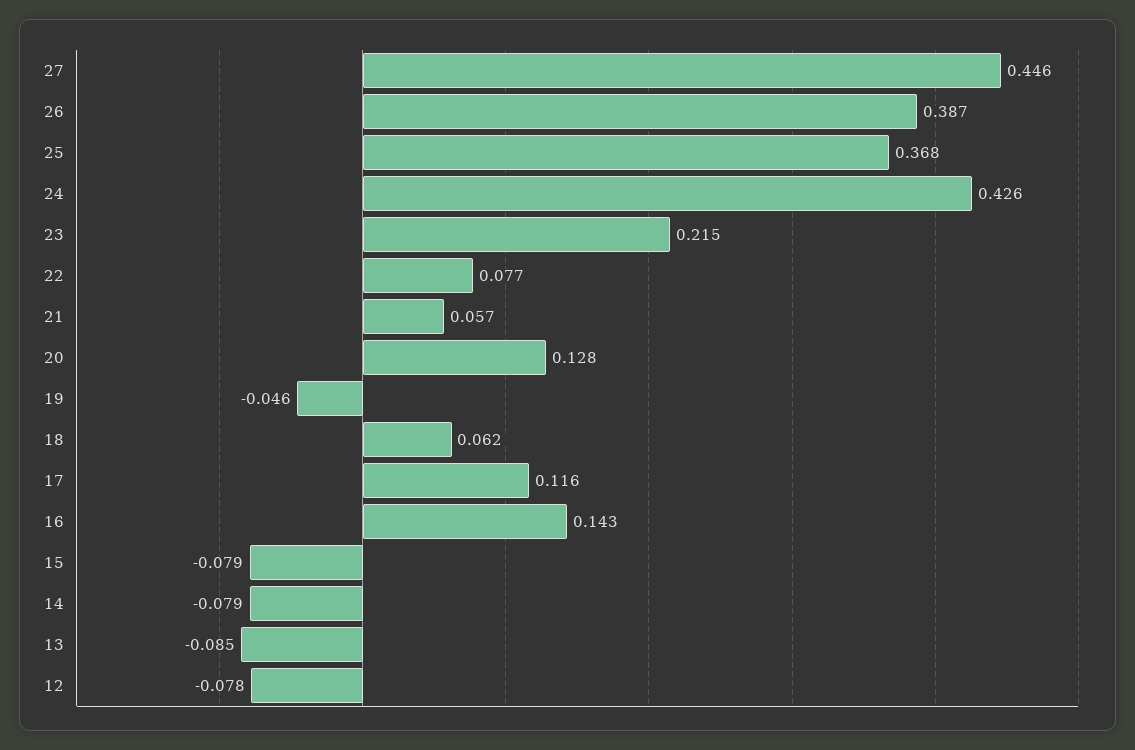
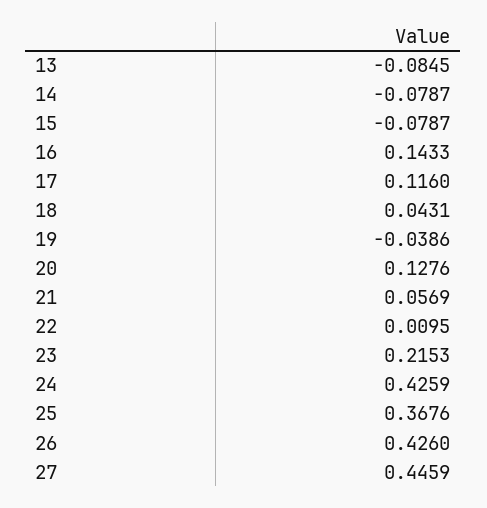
26: 0.387 -> 0.426
22: 0.077 -> 0.0095
19: -0.046 -> -0.0386
18: 0.062 -> 0.0431
12: -0.078 -> none

